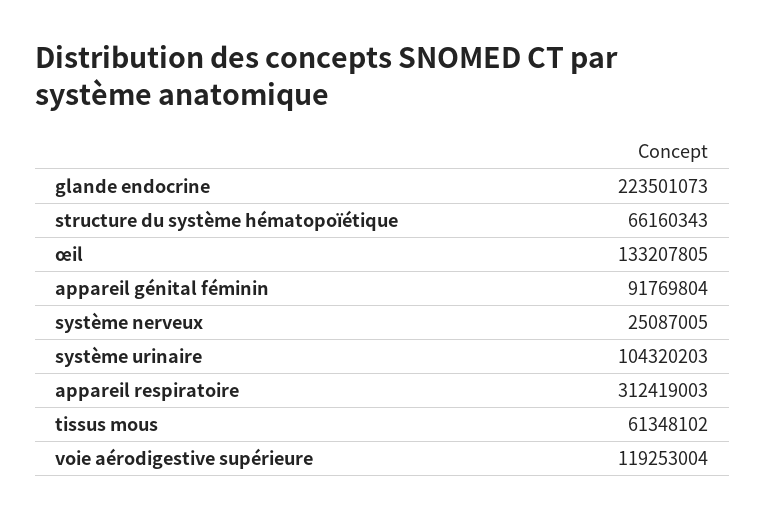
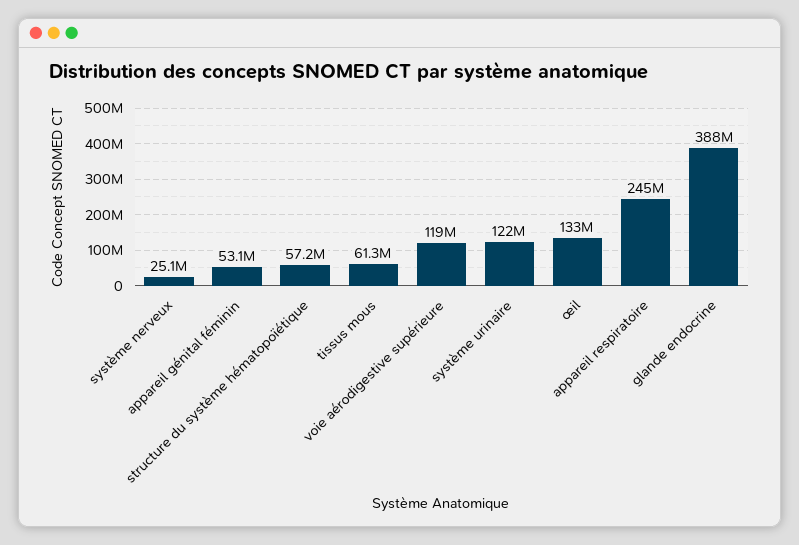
glande endocrine: 223501073 -> 388000000
structure du système hématopoïétique: 66160343 -> 57200000
appareil génital féminin: 91769804 -> 53100000
système urinaire: 104320203 -> 122000000
appareil respiratoire: 312419003 -> 245000000

